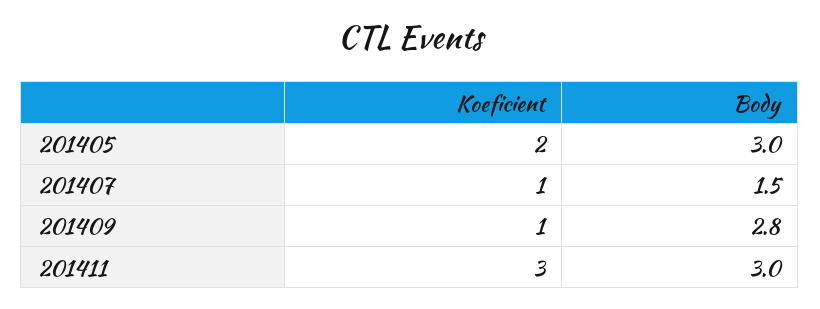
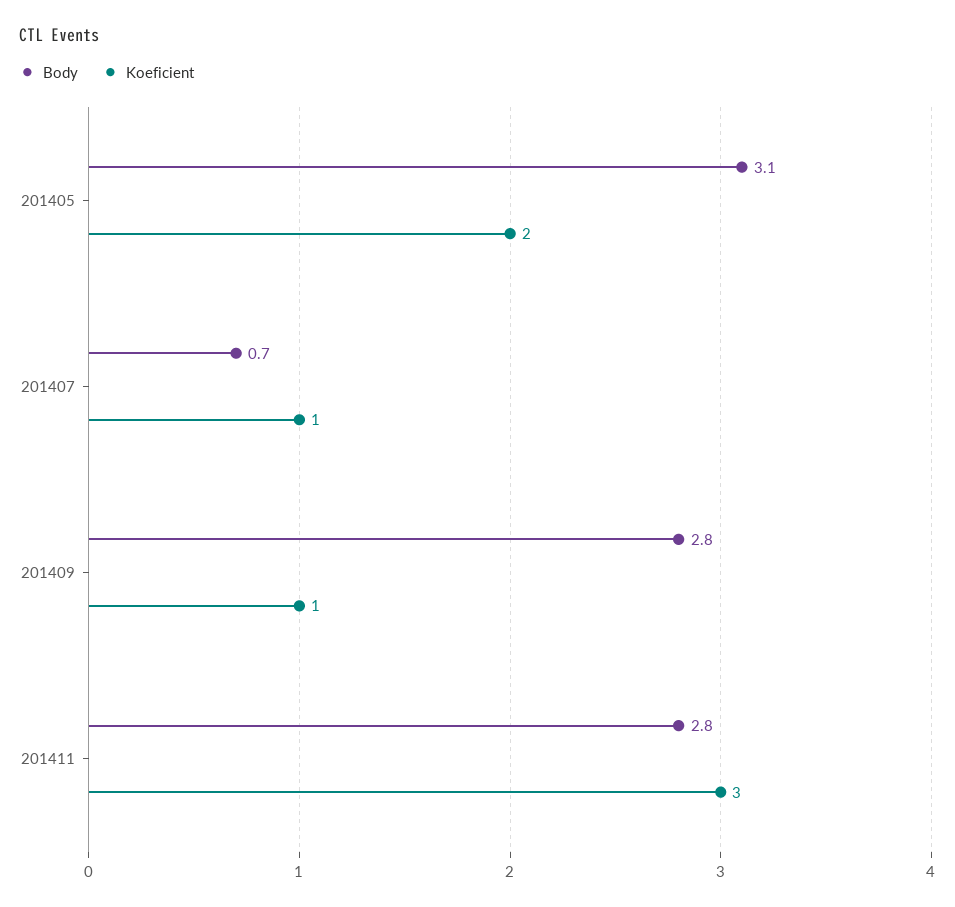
Body, 201405: 3 -> 3.1
Body, 201407: 1.5 -> 0.7
Body, 201411: 3 -> 2.8

